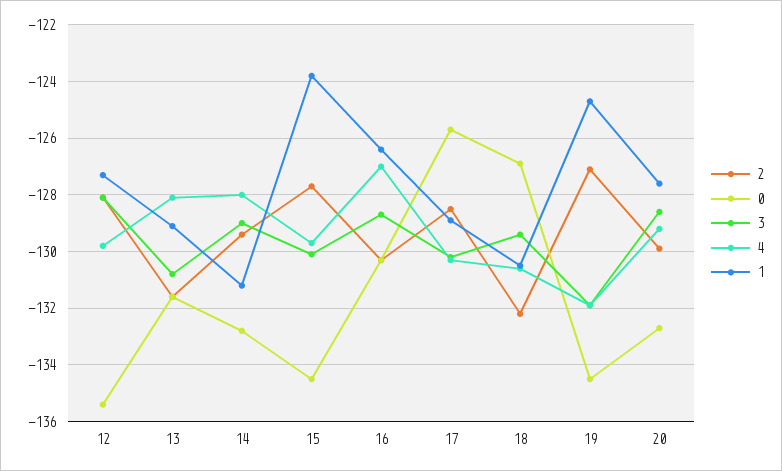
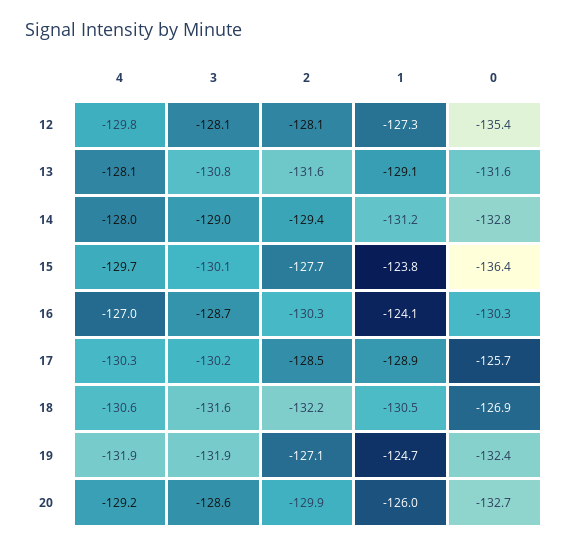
0, 15: -134.5 -> -136.4
1, 16: -126.5 -> -124.1
3, 18: -129.5 -> -131.6
0, 19: -134.5 -> -132.4
1, 20: -127.5 -> -126

